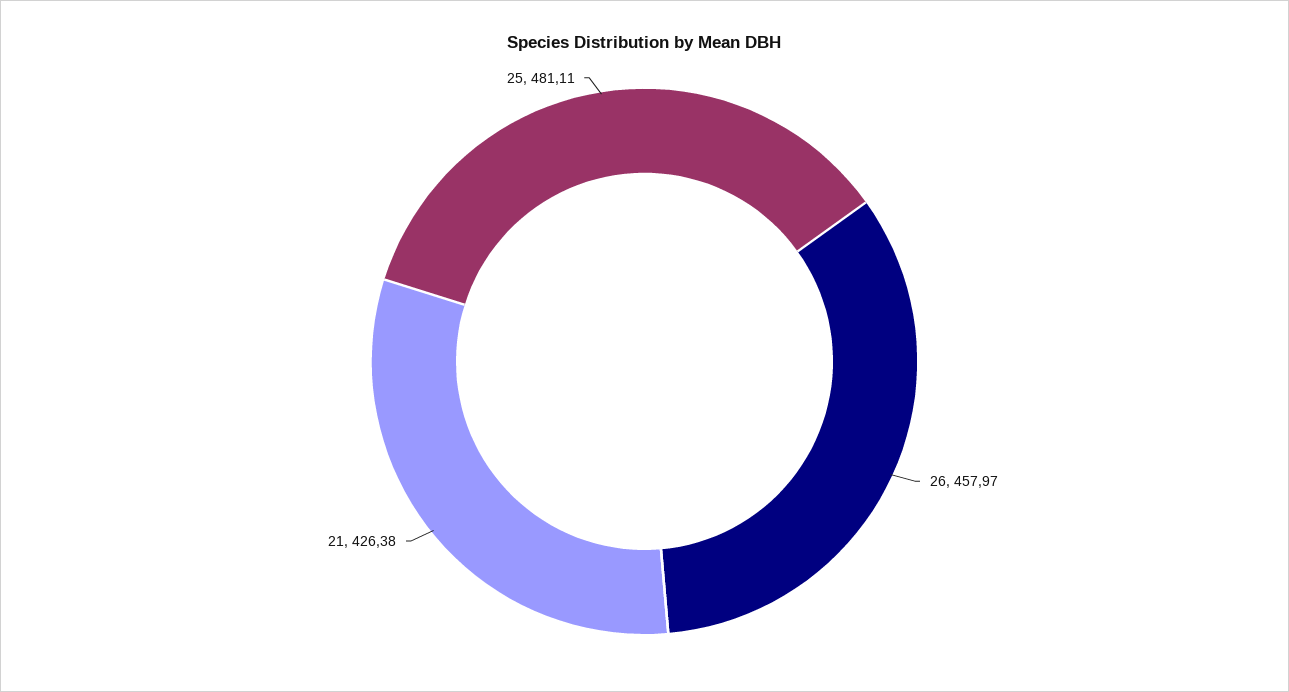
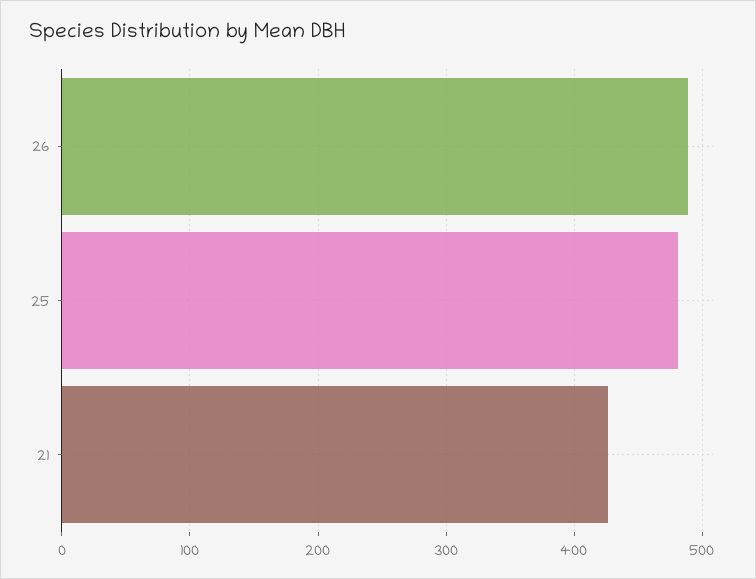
26: 457.97 -> 490

